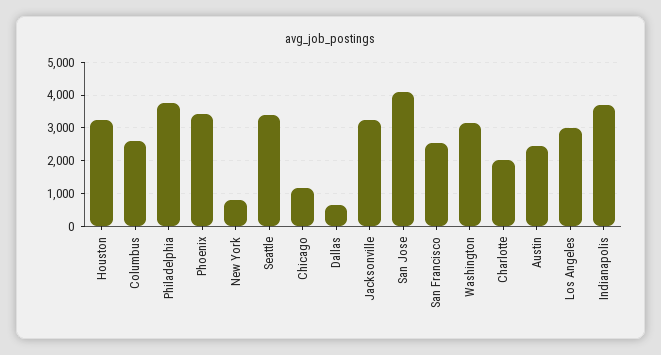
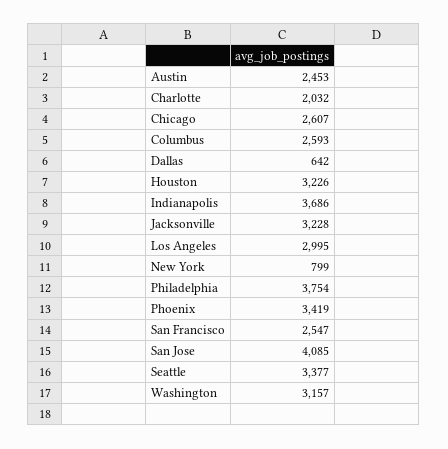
Chicago: 1200 -> 2607

